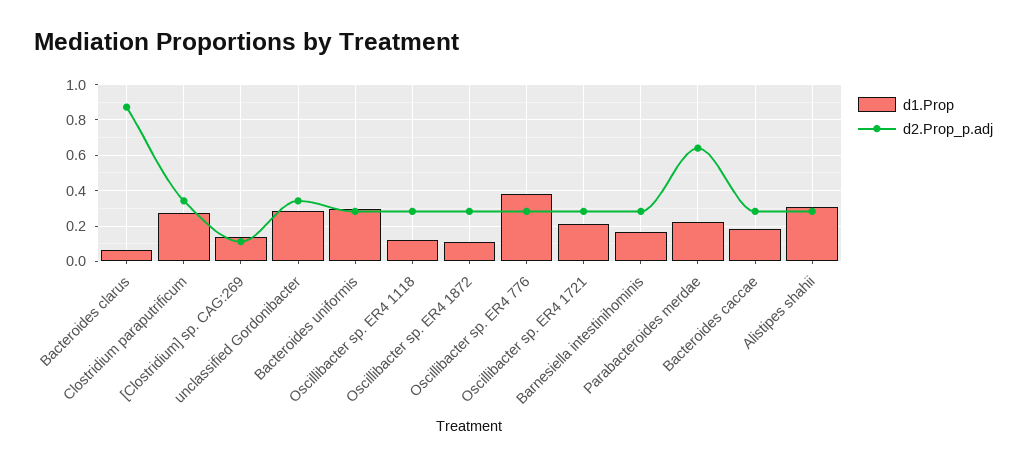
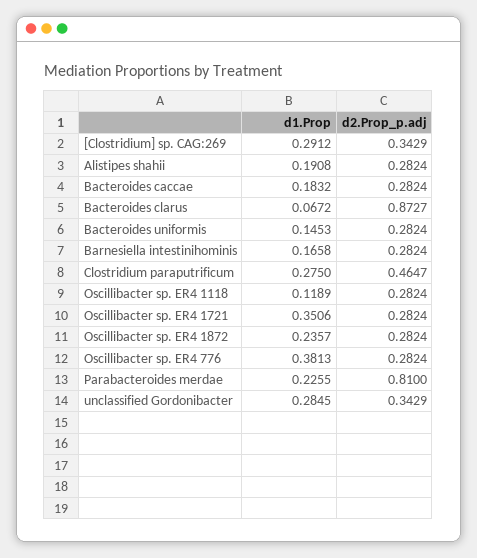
d2.Prop_p.adj, Clostridium paraputrificum: 0.35 -> 0.4647
d1.Prop, [Clostridium] sp. CAG:269: 0.15 -> 0.2912
d2.Prop_p.adj, [Clostridium] sp. CAG:269: 0.1 -> 0.3429
d1.Prop, Bacteroides uniformis: 0.3 -> 0.1453
d1.Prop, Oscillibacter sp. ER4 1872: 0.1 -> 0.2357
d1.Prop, Oscillibacter sp. ER4 1721: 0.2 -> 0.3506
d2.Prop_p.adj, Parabacteroides merdae: 0.65 -> 0.81
d1.Prop, Alistipes shahii: 0.3 -> 0.1908

